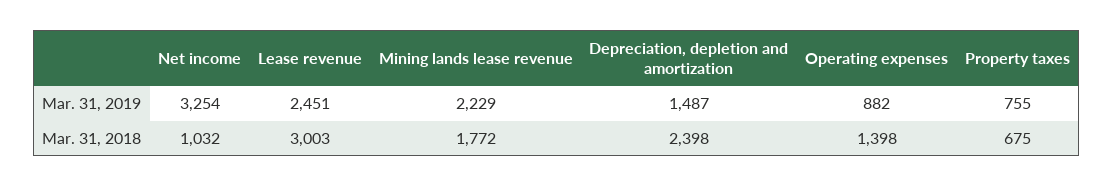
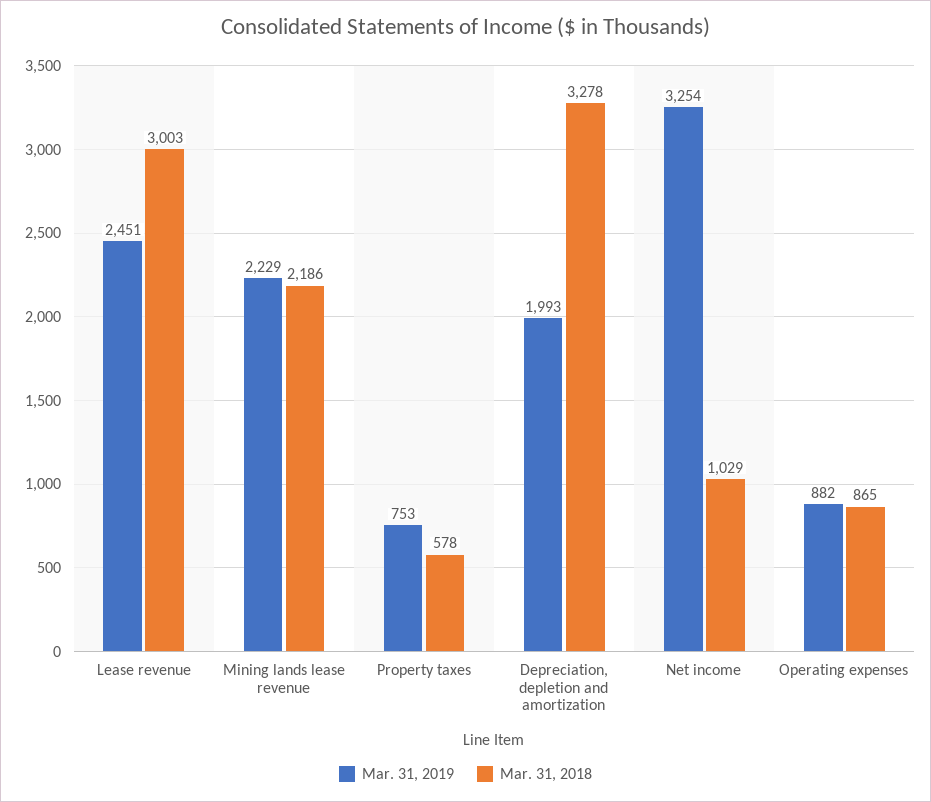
Mar. 31, 2019, Depreciation, depletion and amortization: 1487 -> 1993
Mar. 31, 2019, Property taxes: 755 -> 753
Mar. 31, 2018, Net income: 1032 -> 1029
Mar. 31, 2018, Mining lands lease revenue: 1772 -> 2186
Mar. 31, 2018, Depreciation, depletion and amortization: 2398 -> 3278
Mar. 31, 2018, Operating expenses: 1398 -> 865
Mar. 31, 2018, Property taxes: 675 -> 578

